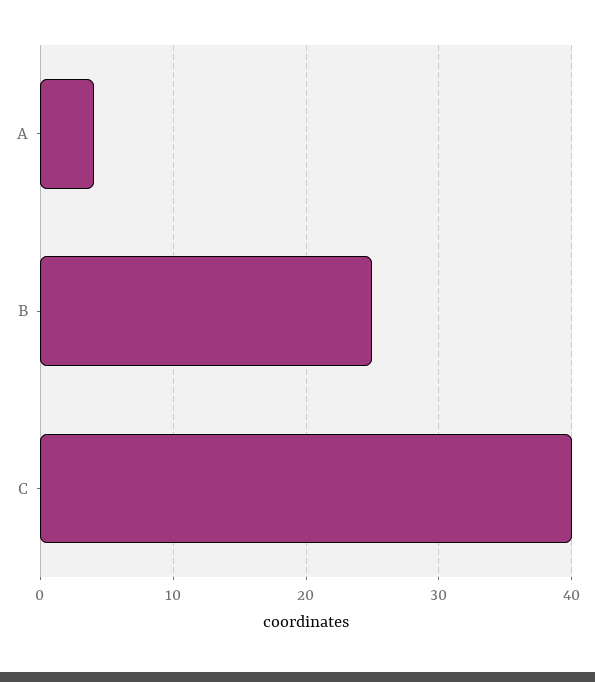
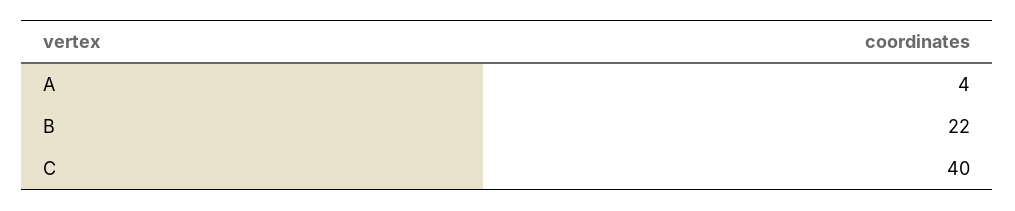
B: 25 -> 22

